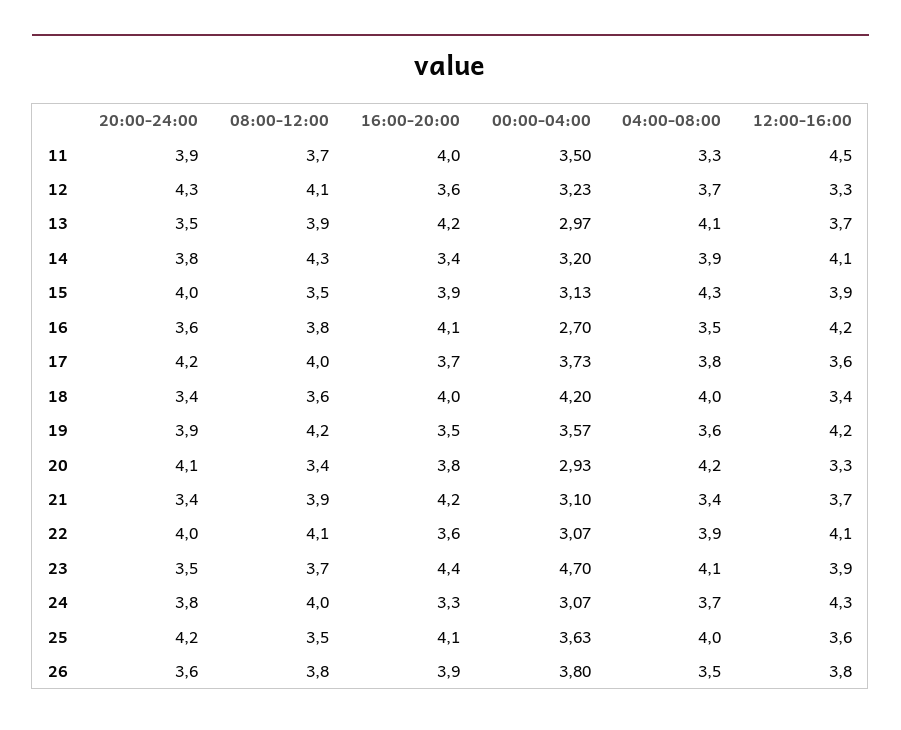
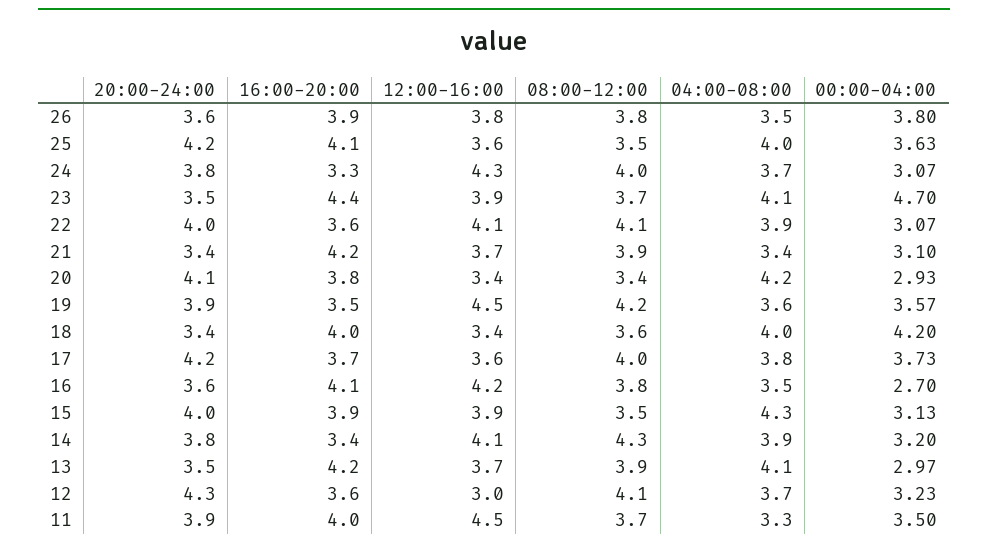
12:00-16:00, 12: 3.3 -> 3
12:00-16:00, 19: 4.2 -> 4.5
12:00-16:00, 20: 3.3 -> 3.4

